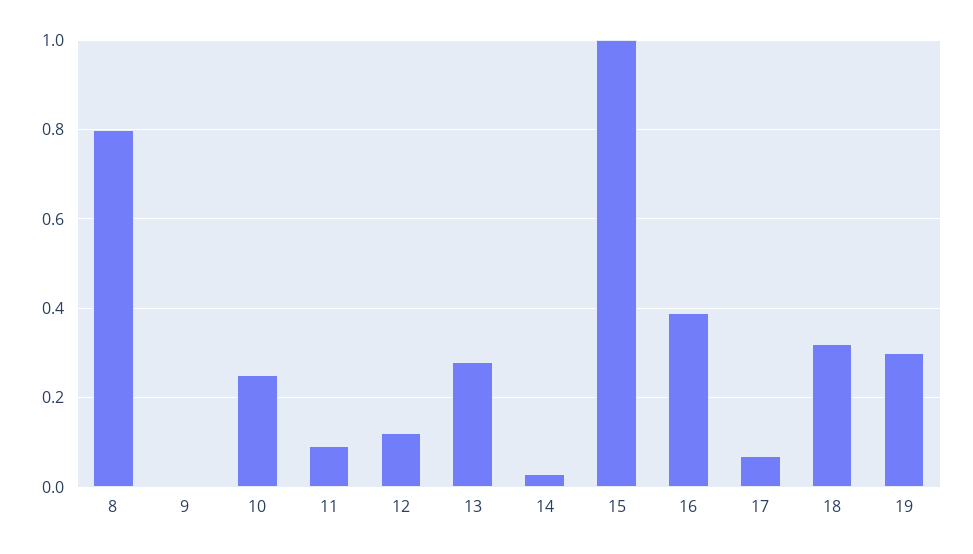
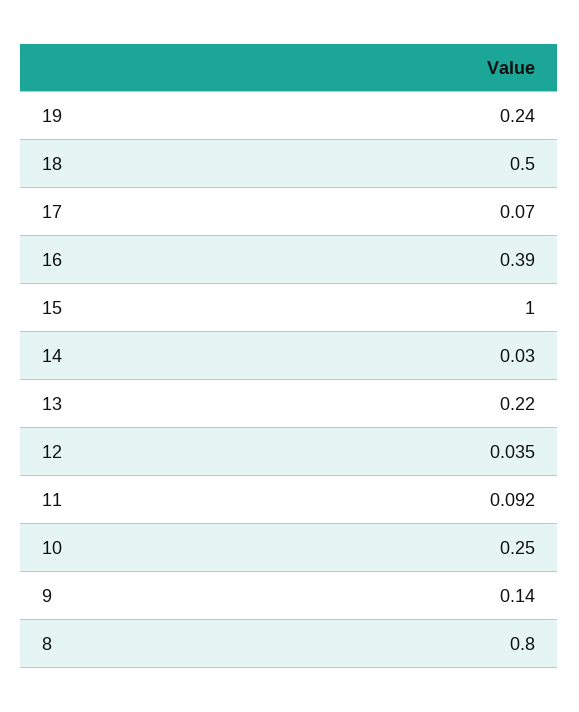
9: 0 -> 0.14
12: 0.12 -> 0.035
13: 0.28 -> 0.22
18: 0.32 -> 0.5
19: 0.3 -> 0.24

